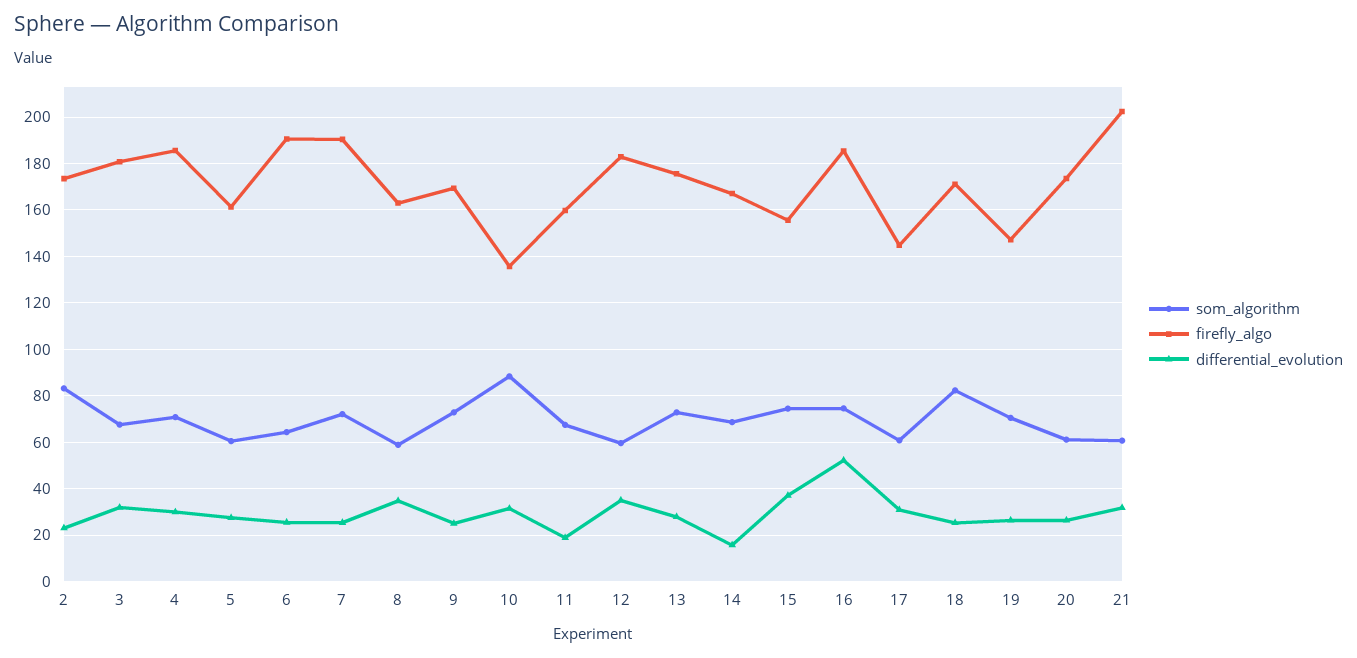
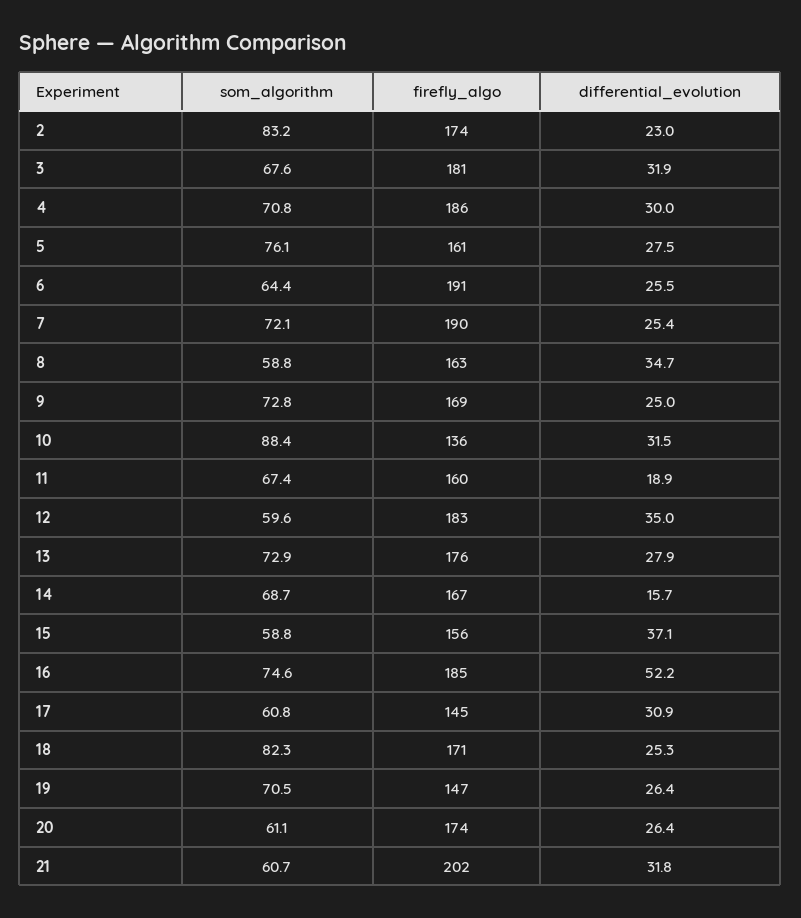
som_algorithm, 5: 60 -> 76.1
som_algorithm, 15: 75 -> 58.8

